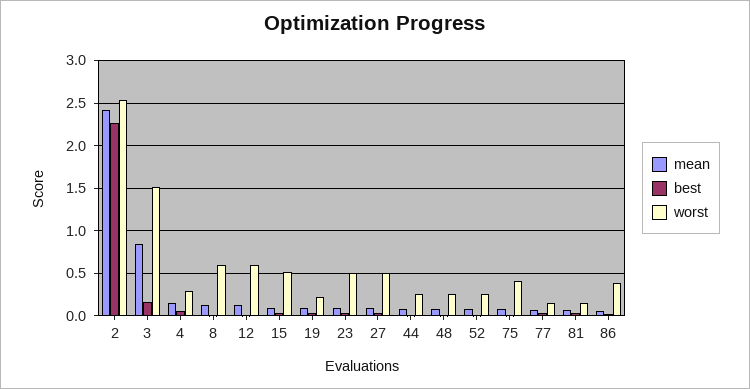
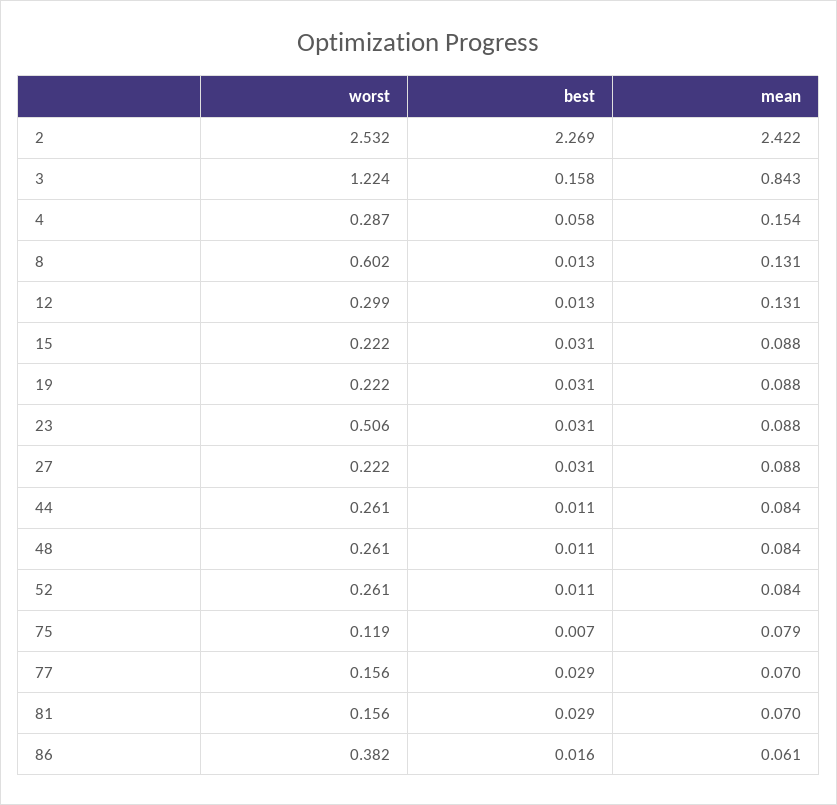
worst, 3: 1.5 -> 1.224
worst, 12: 0.6 -> 0.299
worst, 15: 0.5 -> 0.222
worst, 27: 0.5 -> 0.222
worst, 75: 0.4 -> 0.119

